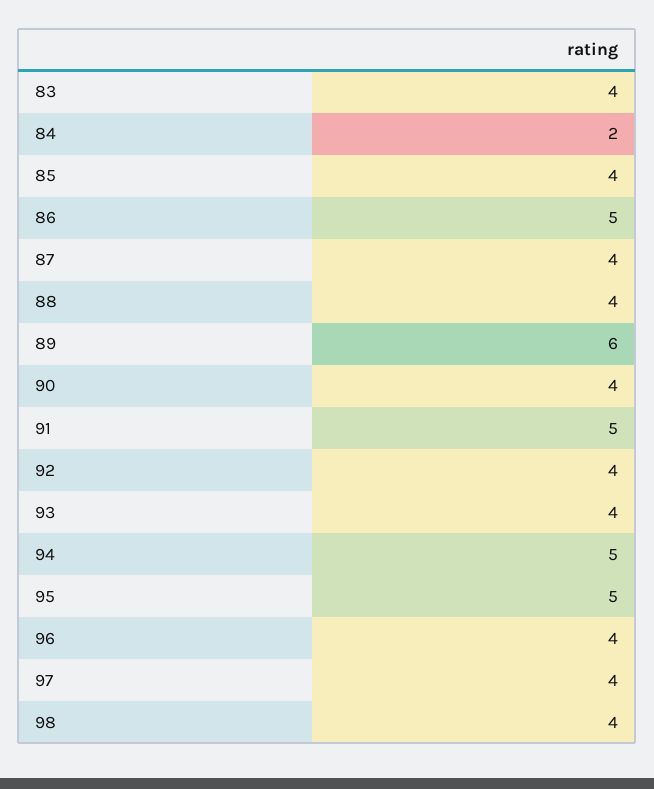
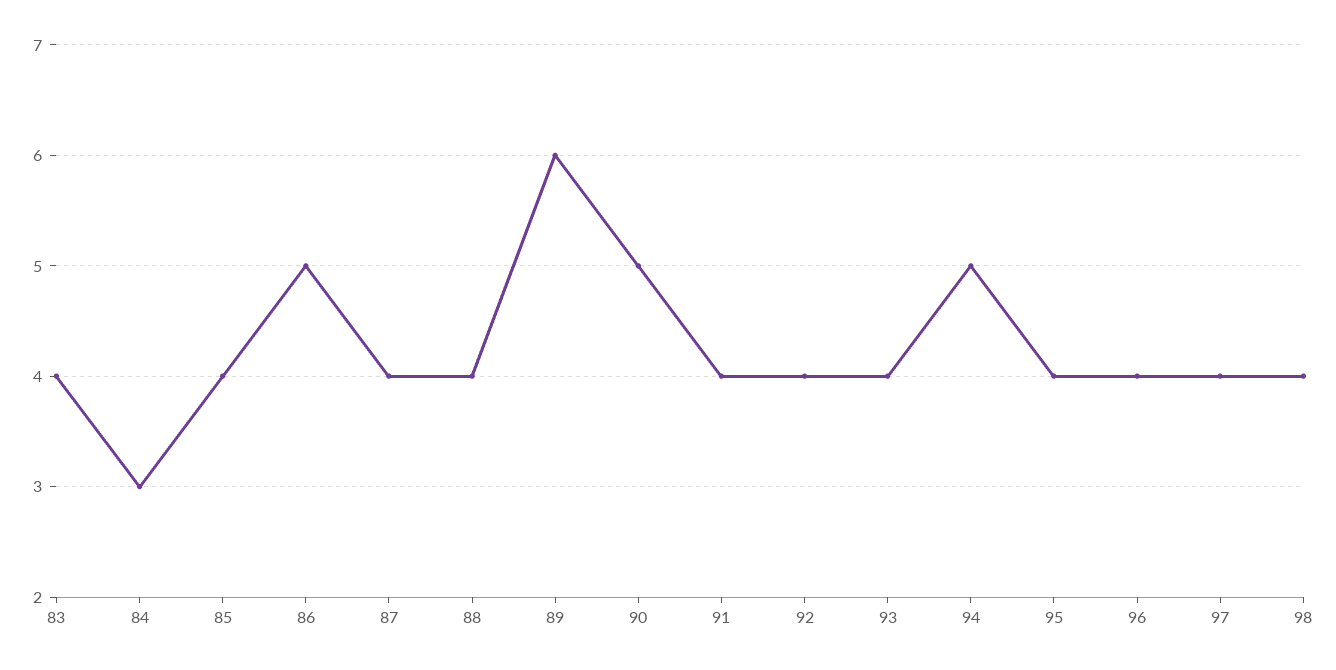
84: 2 -> 3
90: 4 -> 5
91: 5 -> 4
95: 5 -> 4

